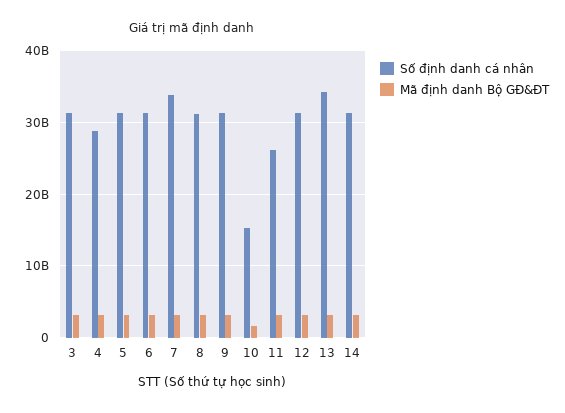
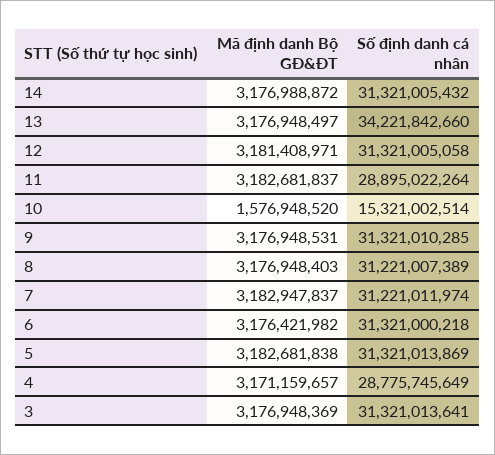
Số định danh cá nhân, 7: 34000000000 -> 31221011974
Số định danh cá nhân, 11: 26000000000 -> 28895022264

